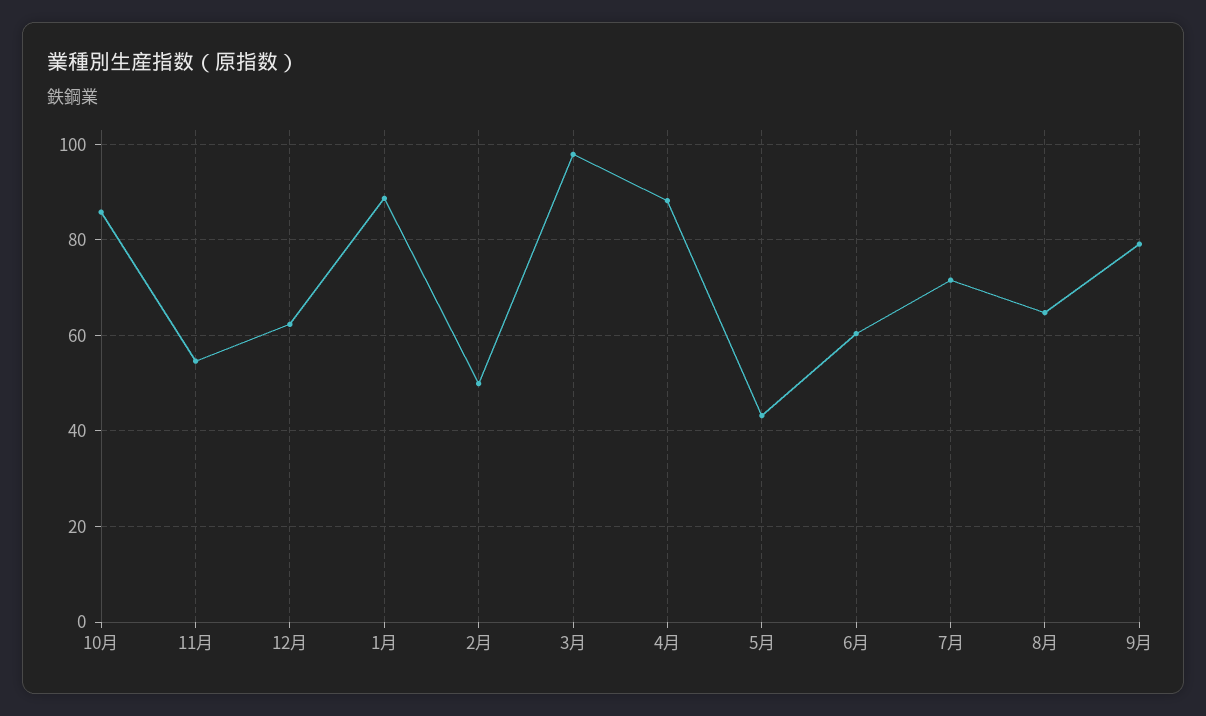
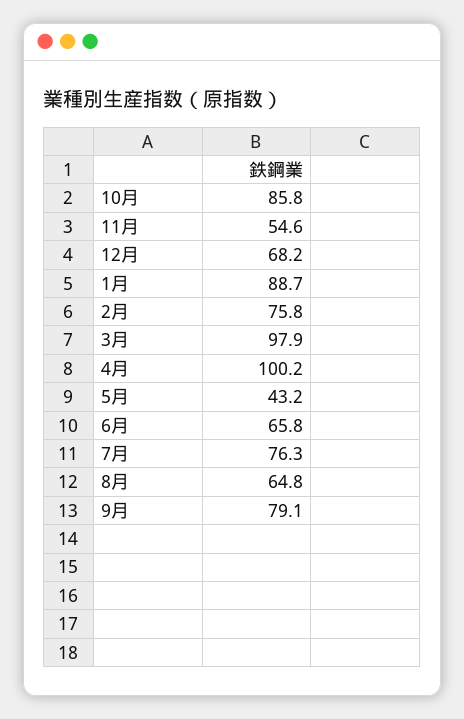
12月: 62 -> 68.2
2月: 50 -> 75.8
4月: 88 -> 100.2
6月: 60 -> 65.8
7月: 72 -> 76.3

